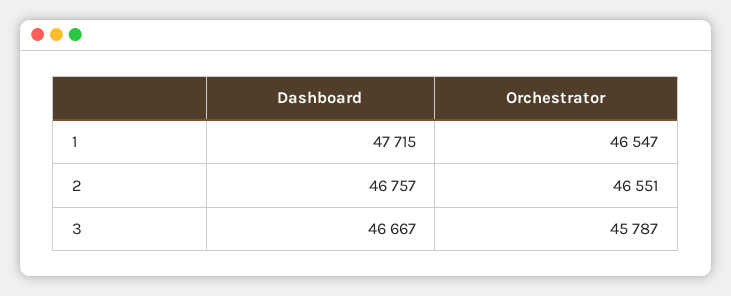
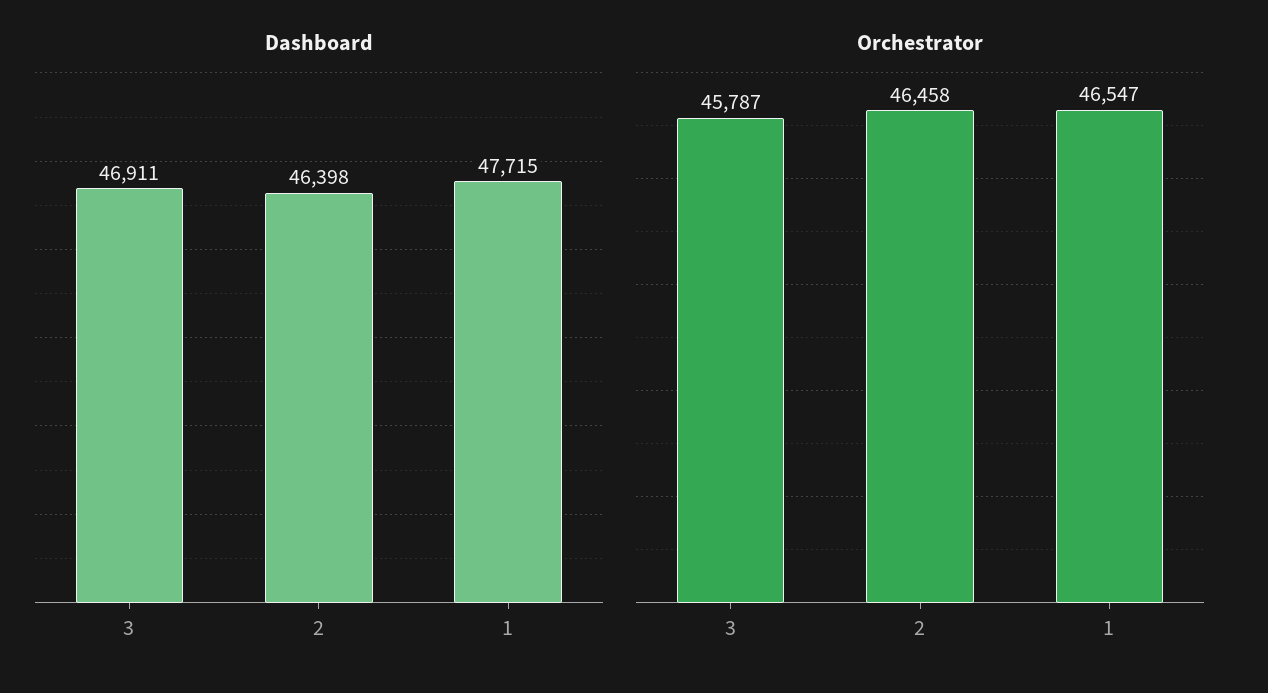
Dashboard, 2: 46757 -> 46398
Orchestrator, 2: 46551 -> 46458
Dashboard, 3: 46667 -> 46911

